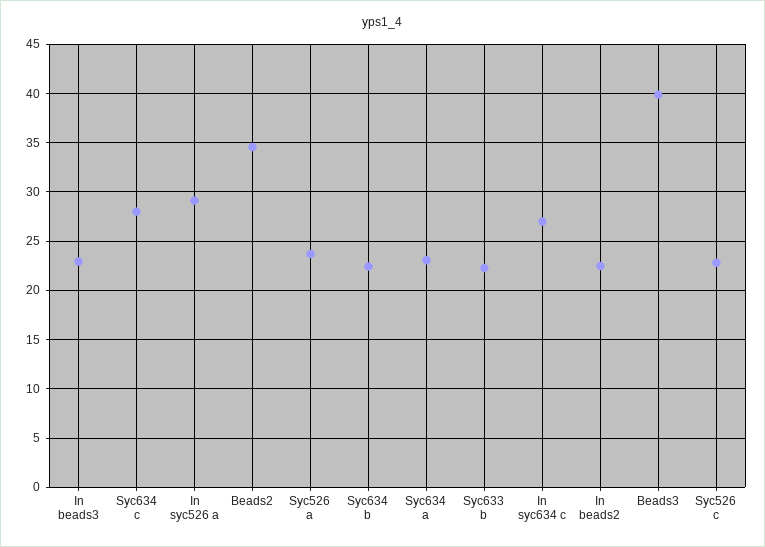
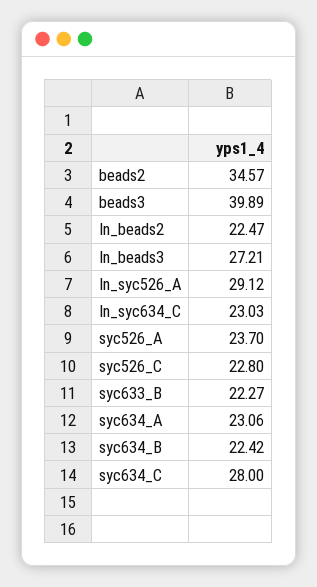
In beads3: 23 -> 27.21
In syc634 c: 27 -> 23.03

